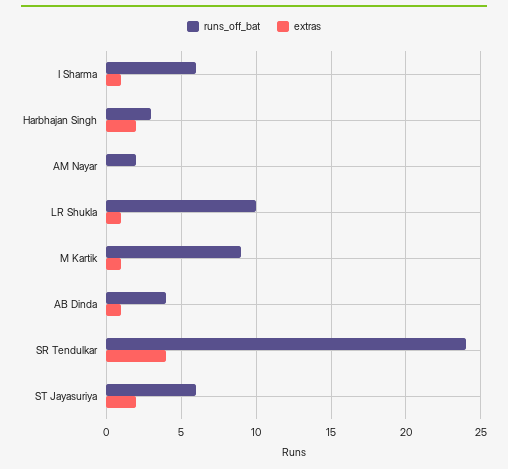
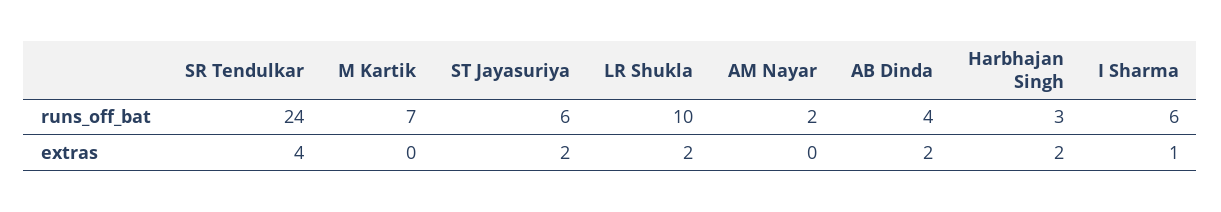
extras, LR Shukla: 1 -> 2
runs_off_bat, M Kartik: 9 -> 7
extras, M Kartik: 1 -> 0
extras, AB Dinda: 1 -> 2

